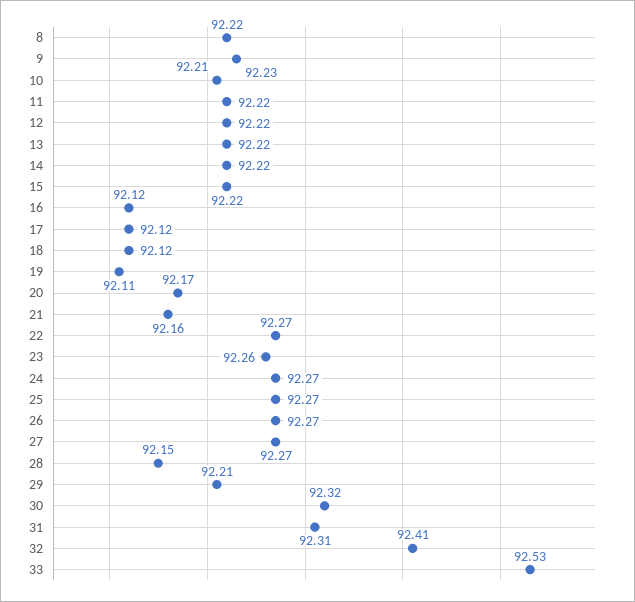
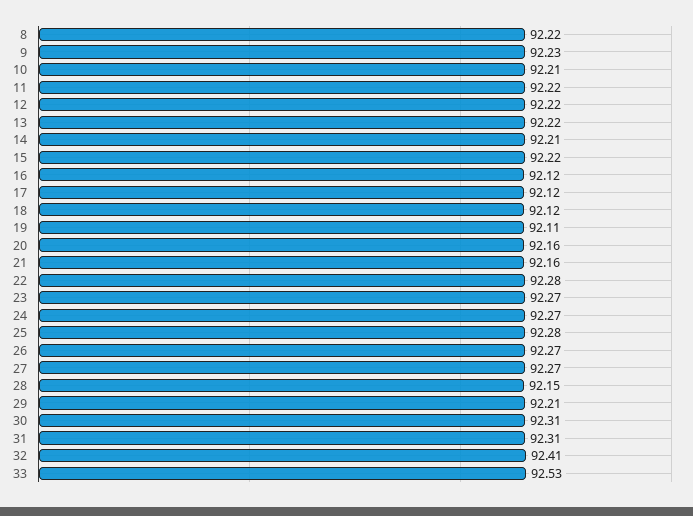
14: 92.22 -> 92.21
20: 92.17 -> 92.16
22: 92.27 -> 92.28
23: 92.26 -> 92.27
25: 92.27 -> 92.28
30: 92.32 -> 92.31

